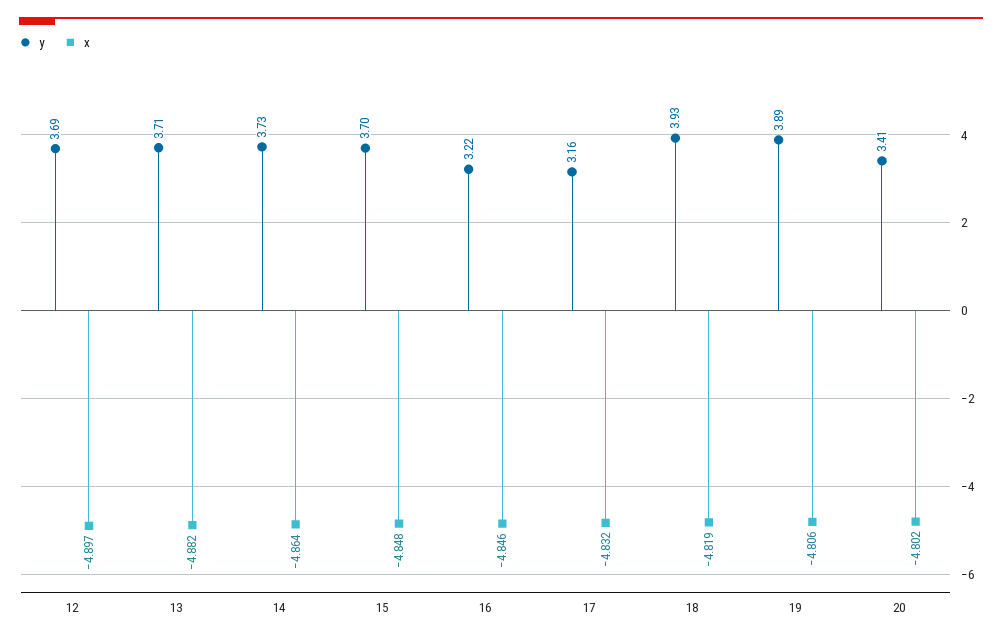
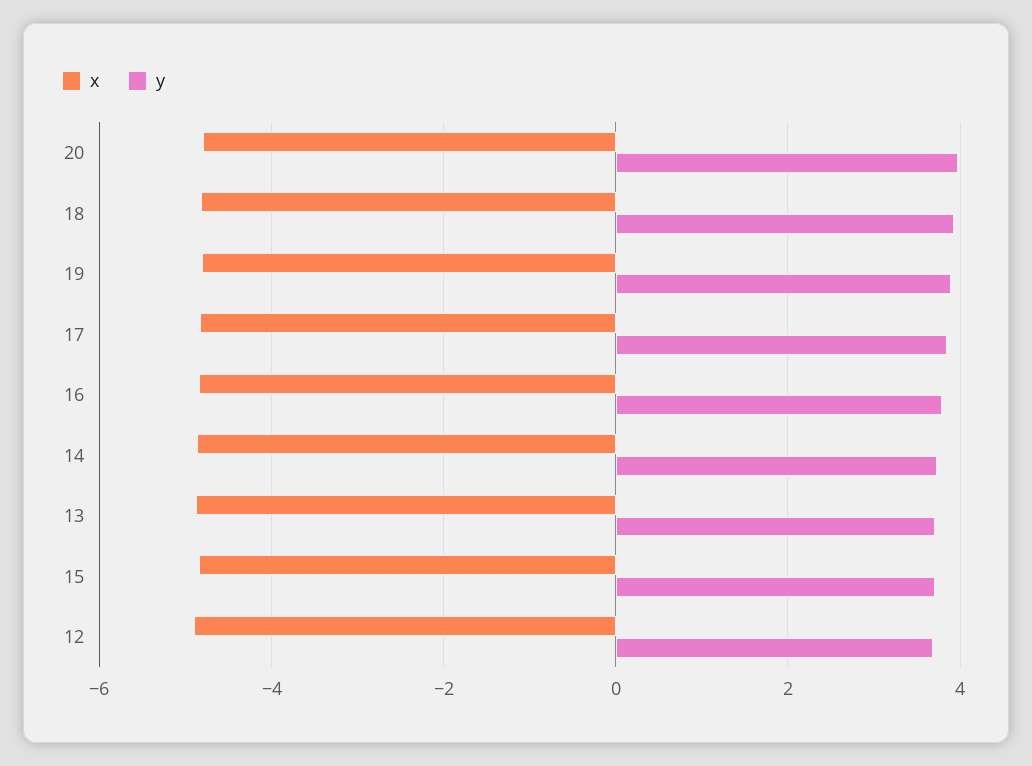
y, 16: 3.22 -> 3.8
y, 17: 3.16 -> 3.8
y, 20: 3.41 -> 4

